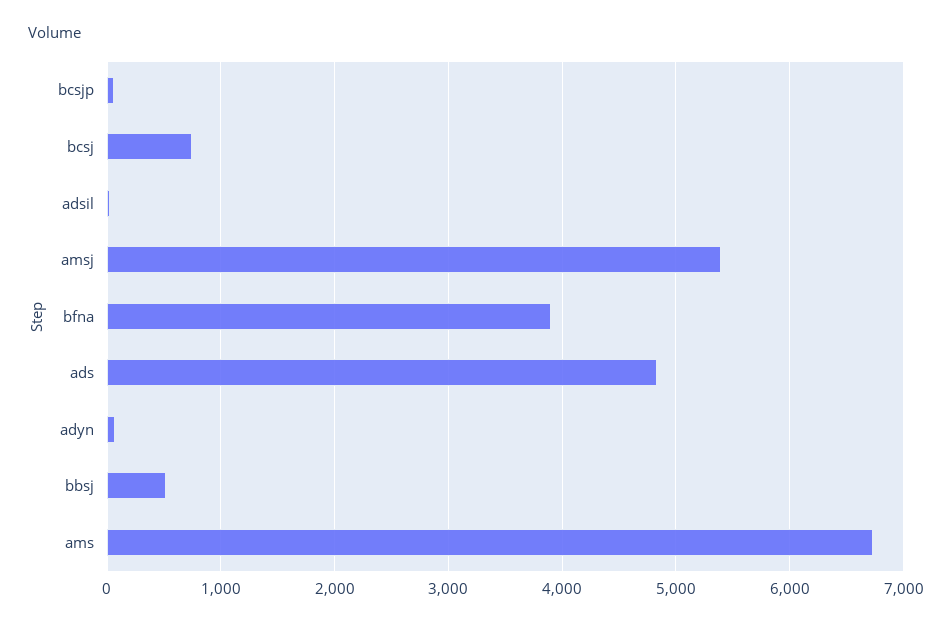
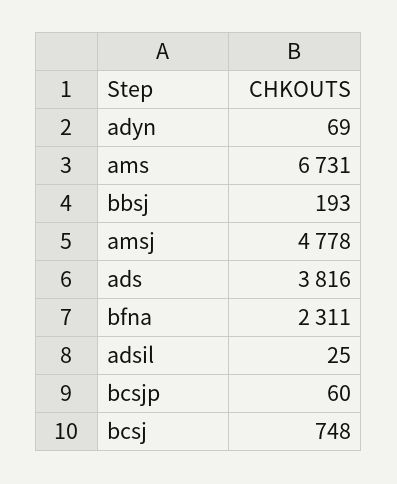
amsj: 5400 -> 4778
bfna: 3900 -> 2311
ads: 4800 -> 3816
bbsj: 500 -> 193

